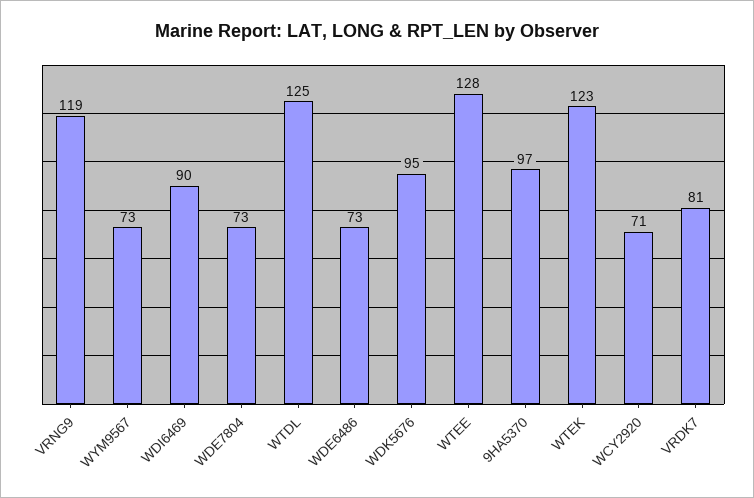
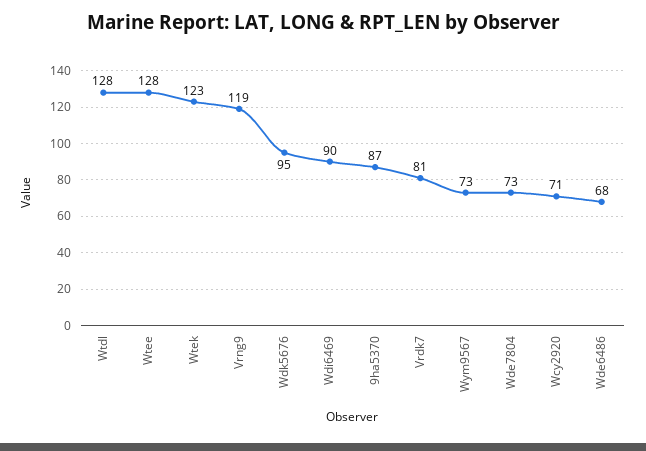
WTDL: 125 -> 128
WDE6486: 73 -> 68
9HA5370: 97 -> 87

